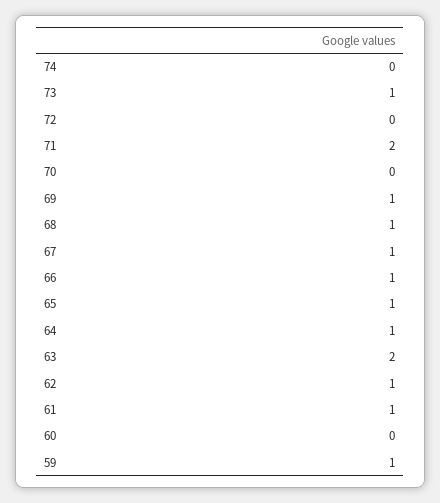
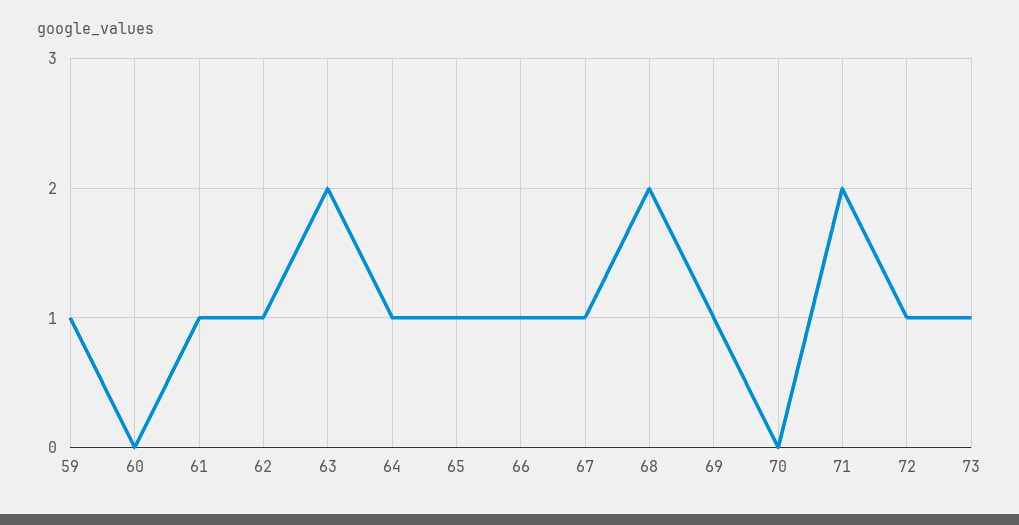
74: 0 -> none
72: 0 -> 1
68: 1 -> 2

